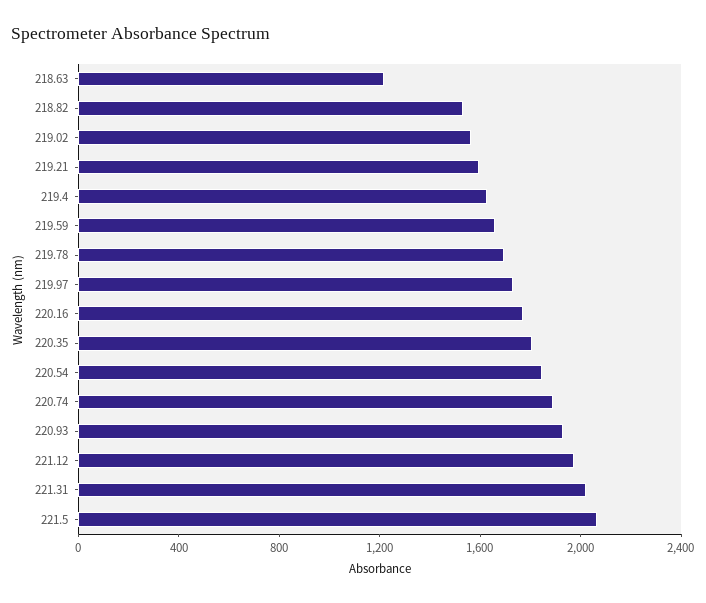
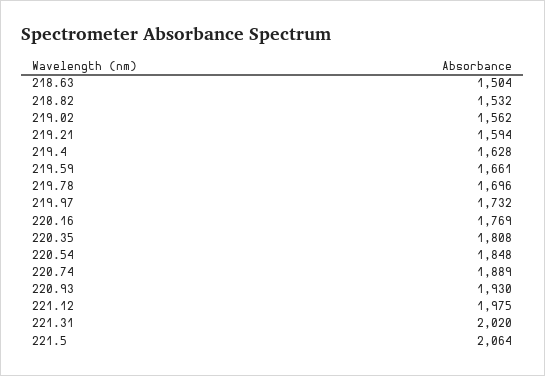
218.63: 1200 -> 1504

